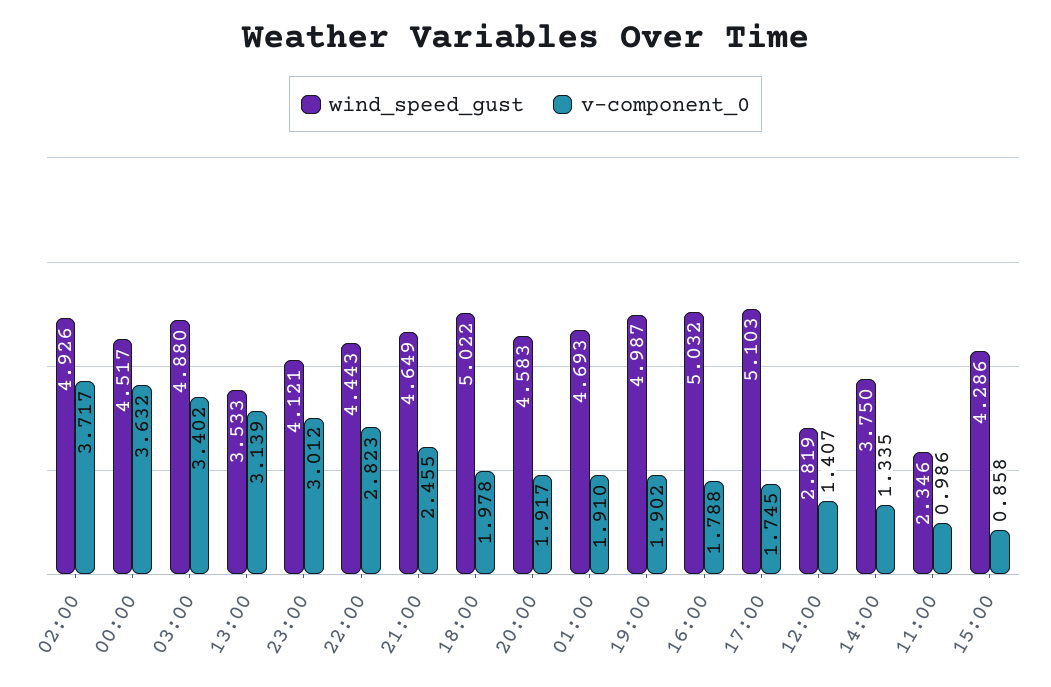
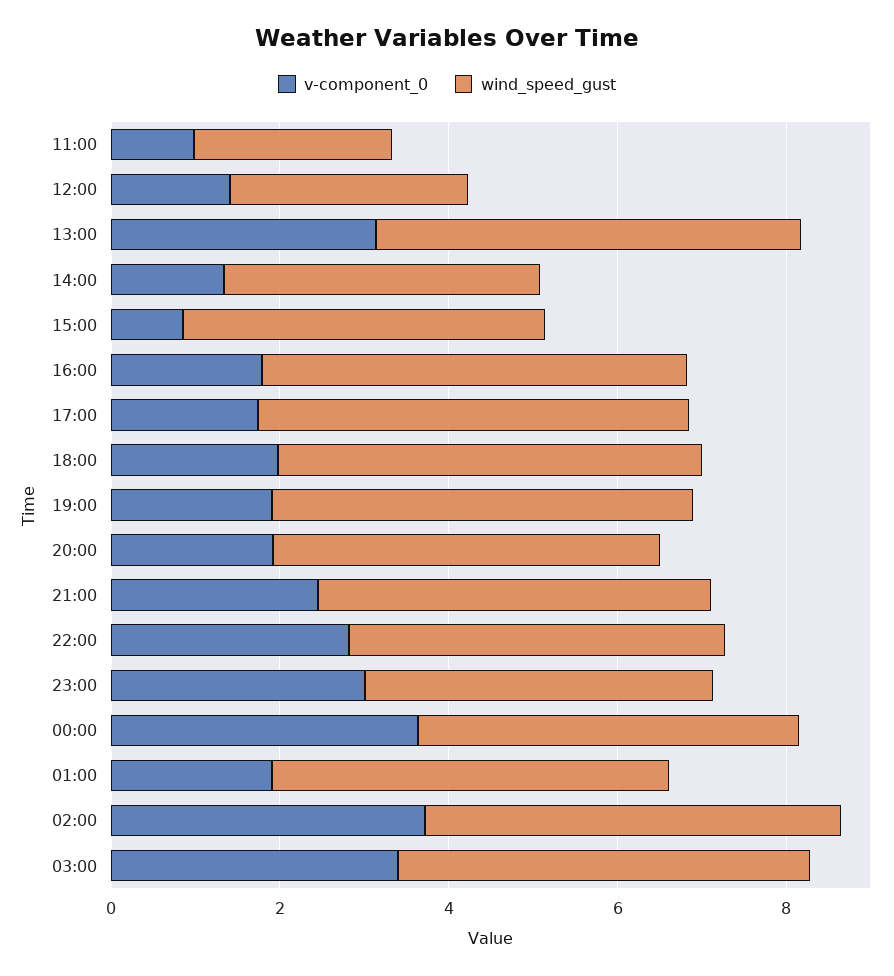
wind_speed_gust, 13:00: 3.533 -> 5

